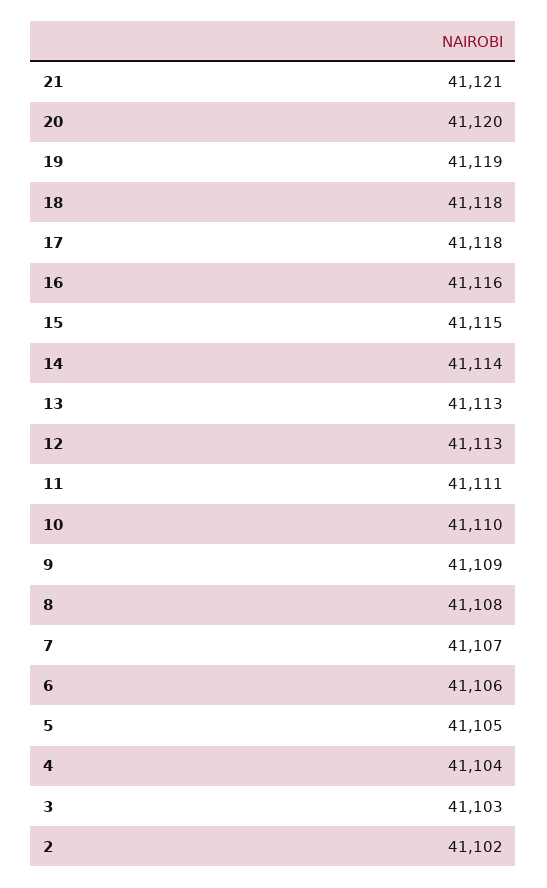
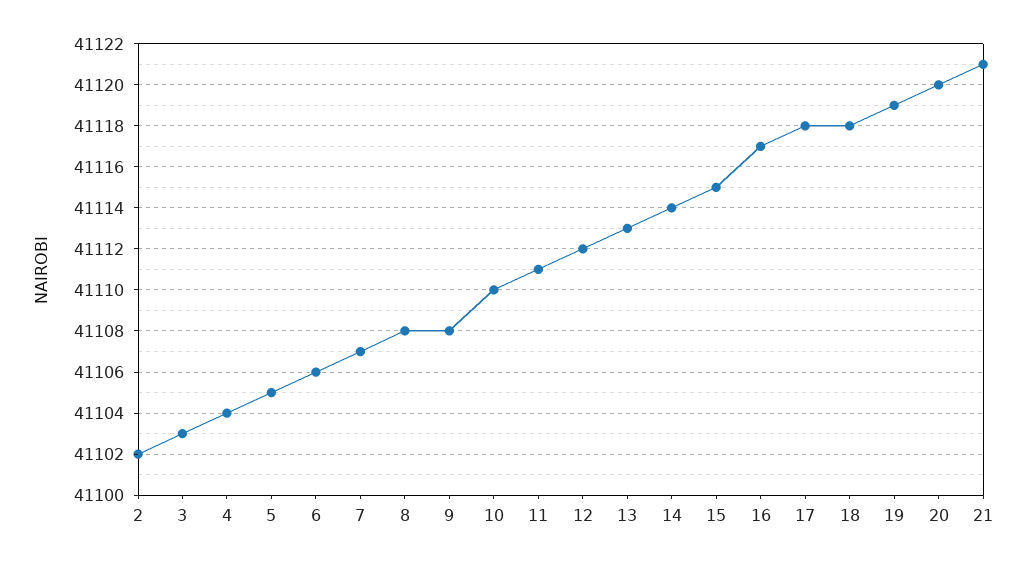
16: 41116 -> 41117
12: 41113 -> 41112
9: 41109 -> 41108

